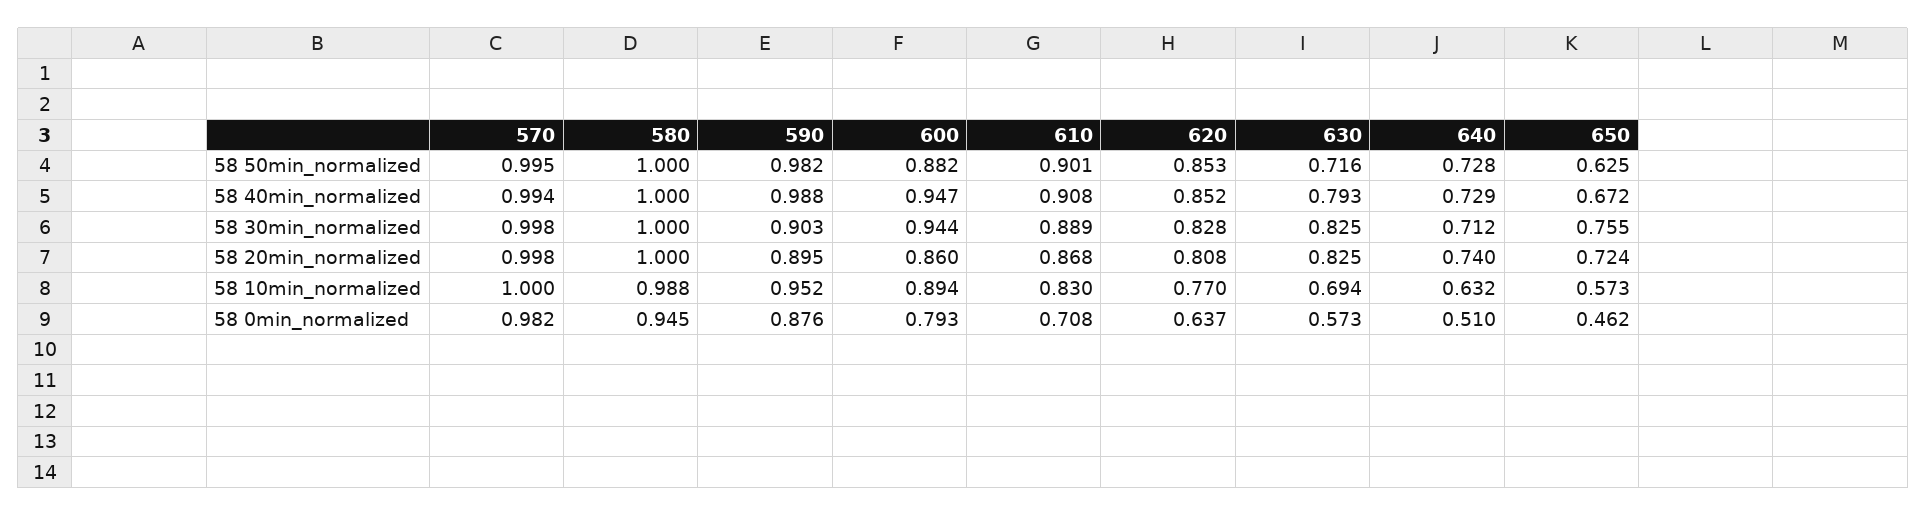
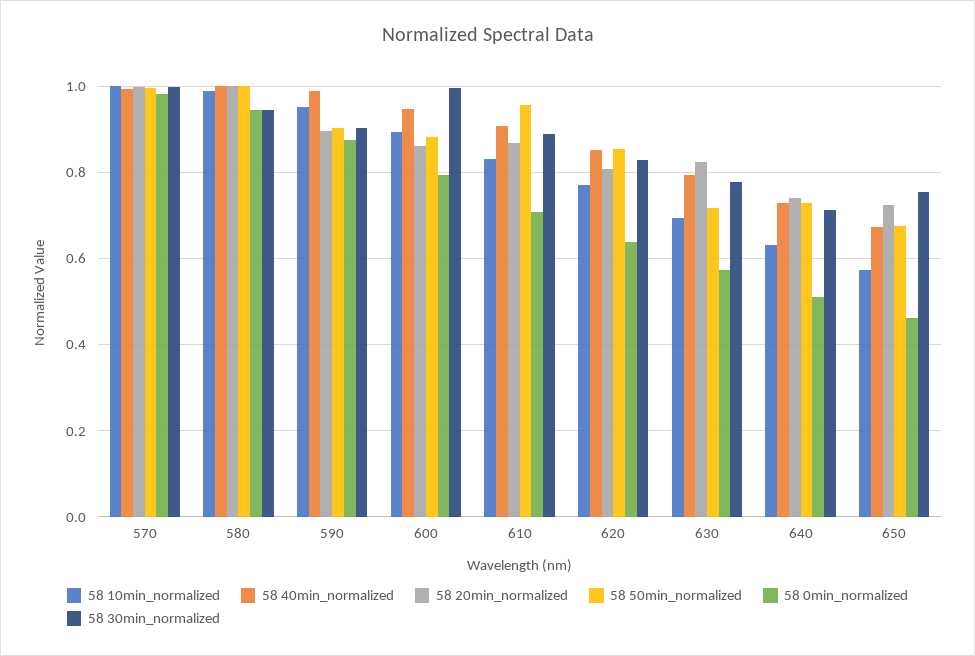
58 50min_normalized, 590: 0.982 -> 0.9
58 50min_normalized, 610: 0.901 -> 0.96
58 50min_normalized, 650: 0.625 -> 0.68
58 30min_normalized, 580: 1 -> 0.94
58 30min_normalized, 600: 0.944 -> 1
58 30min_normalized, 630: 0.825 -> 0.78

